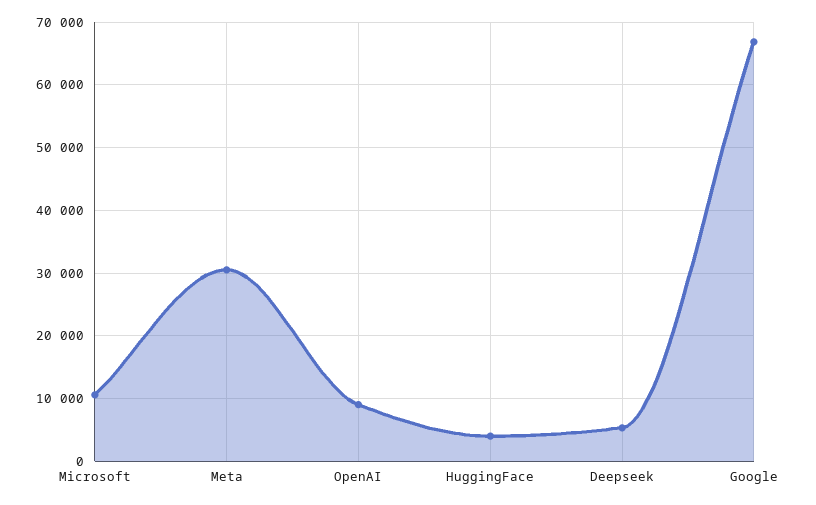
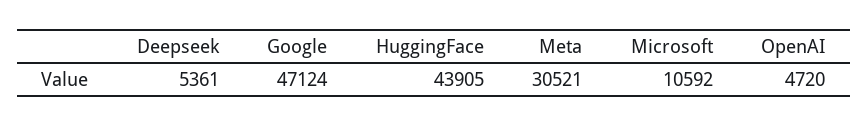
OpenAI: 9000 -> 4720
HuggingFace: 4000 -> 43905
Google: 67000 -> 47124

